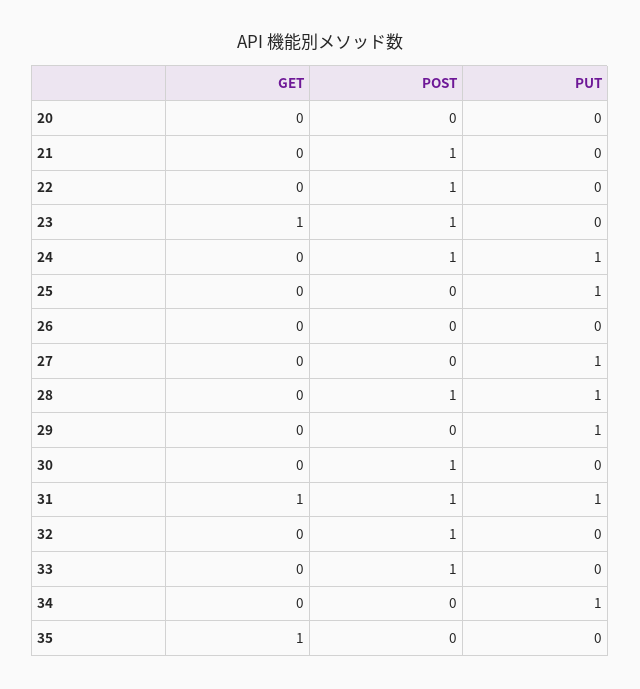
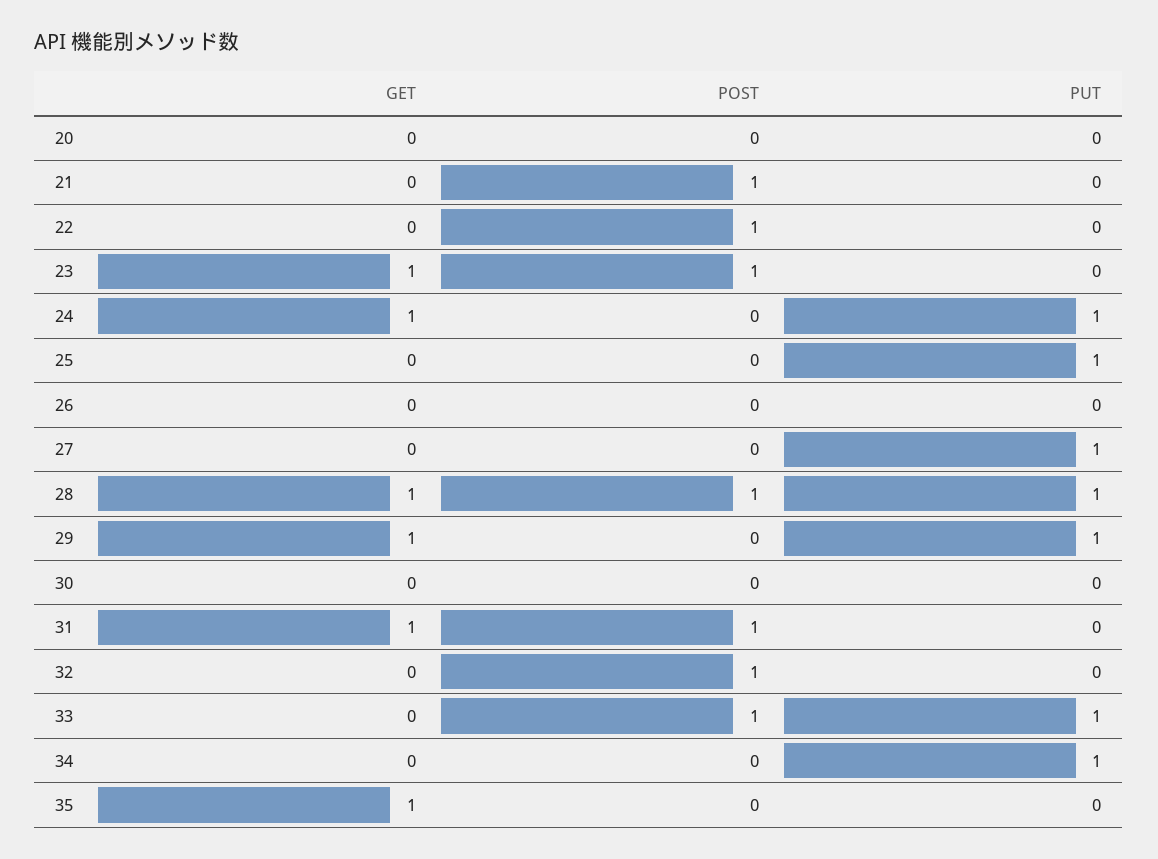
GET, 24: 0 -> 1
POST, 24: 1 -> 0
GET, 28: 0 -> 1
GET, 29: 0 -> 1
POST, 30: 1 -> 0
PUT, 31: 1 -> 0
PUT, 33: 0 -> 1

